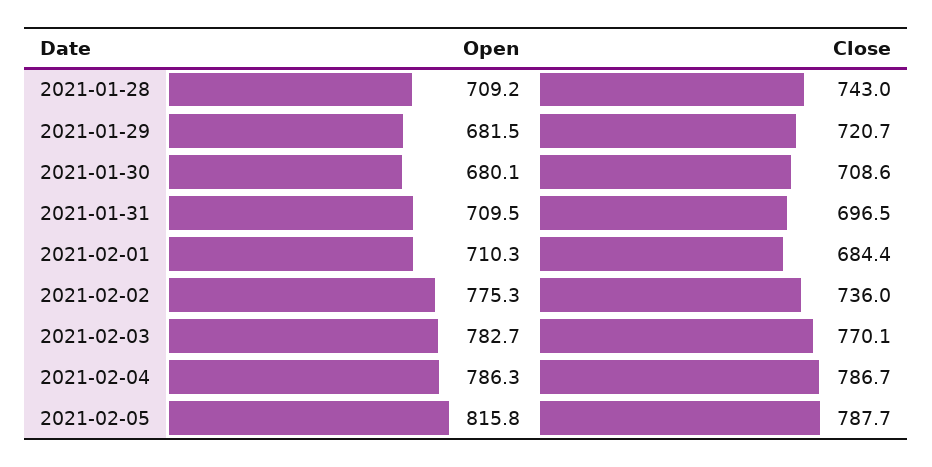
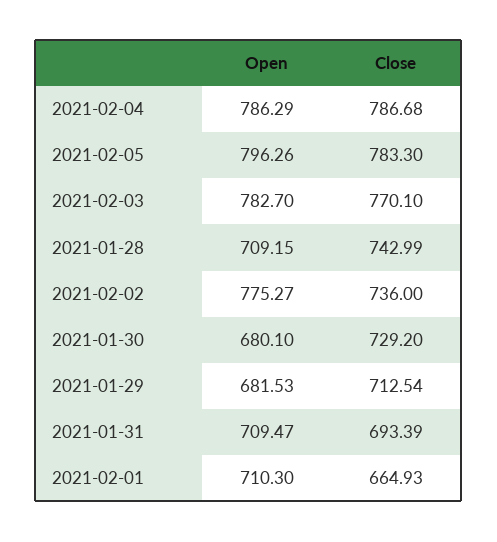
Close, 2021-01-29: 720.7 -> 712.54
Close, 2021-01-30: 708.6 -> 729.2
Close, 2021-01-31: 696.5 -> 693.39
Close, 2021-02-01: 684.4 -> 664.93
Open, 2021-02-05: 815.8 -> 796.26
Close, 2021-02-05: 787.7 -> 783.3

